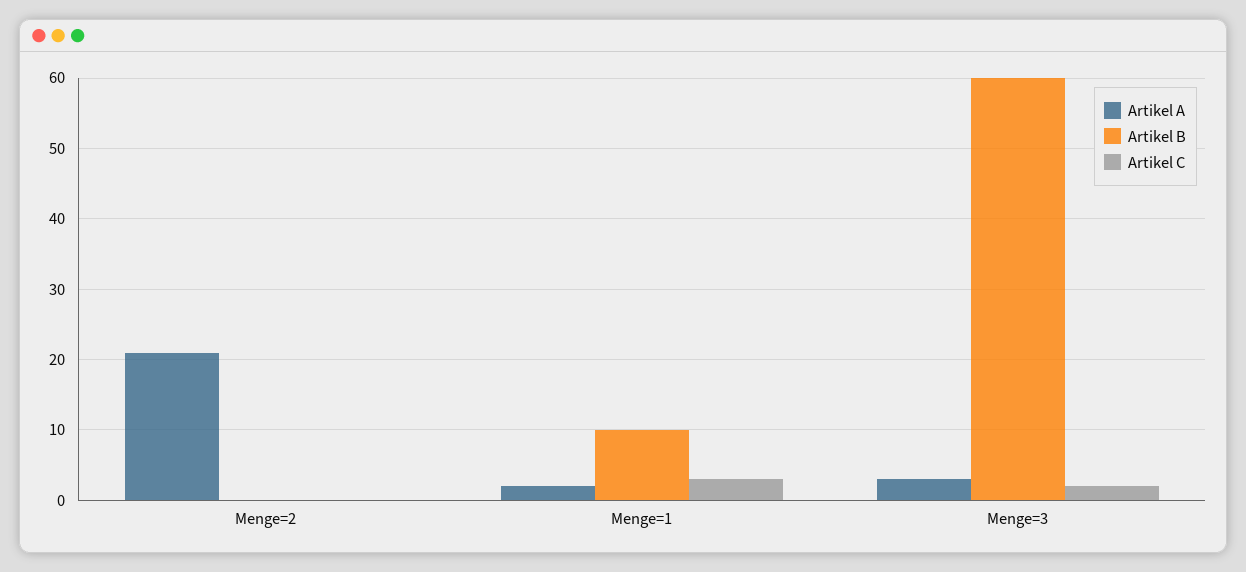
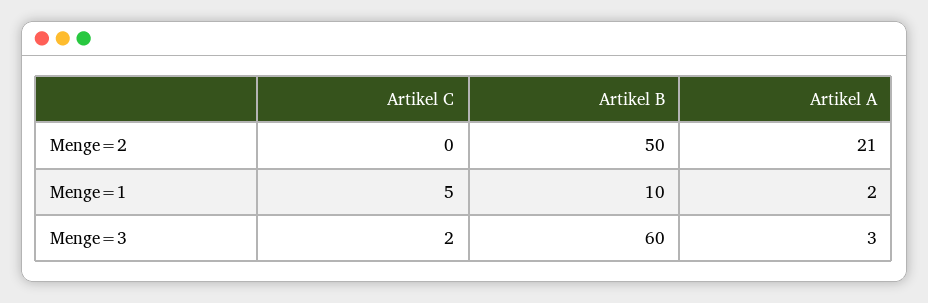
Artikel B, Menge=2: 0 -> 50
Artikel C, Menge=1: 3 -> 5

